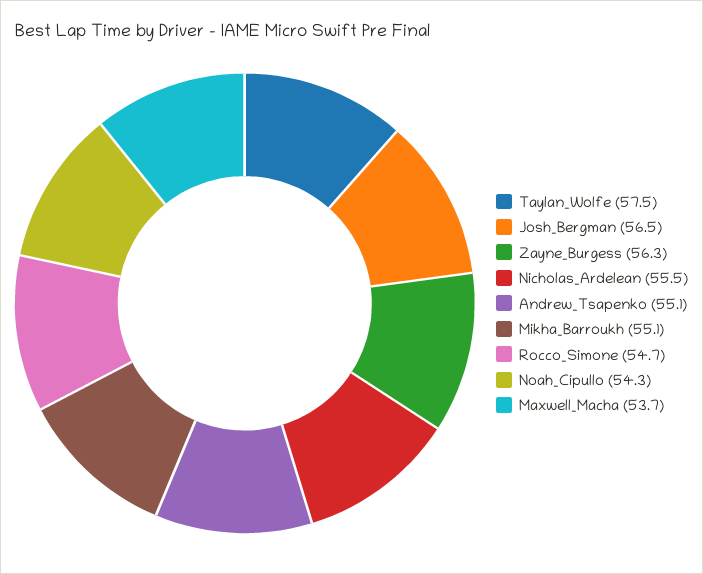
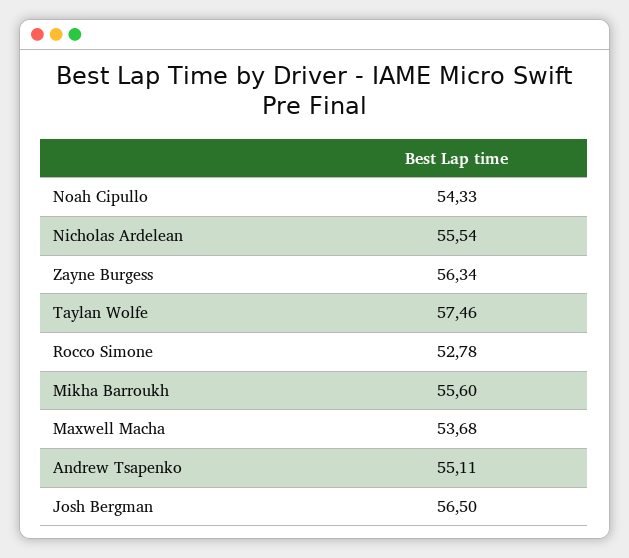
Mikha_Barroukh: 55.1 -> 55.6
Rocco_Simone: 54.7 -> 52.78

